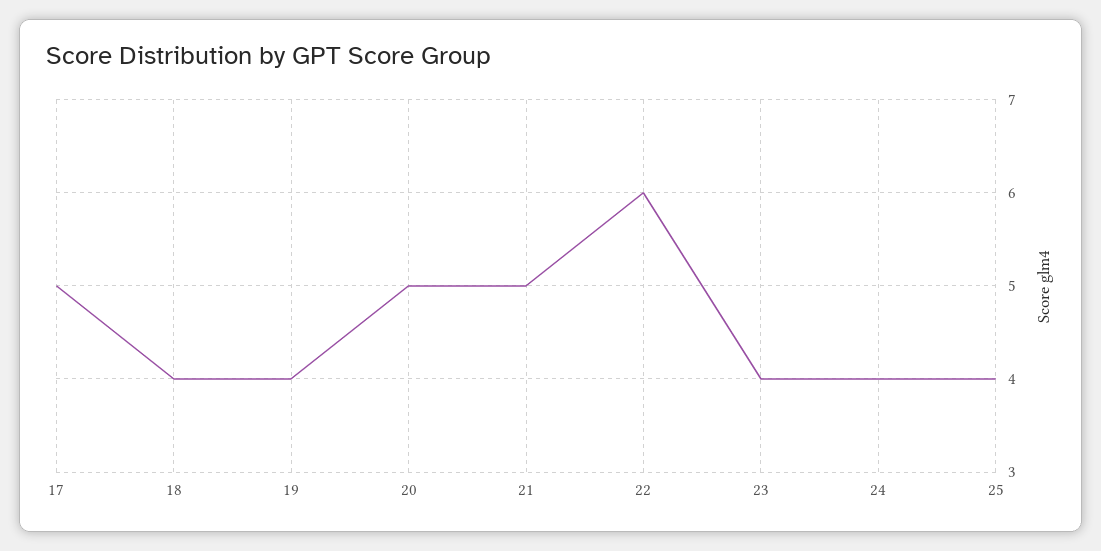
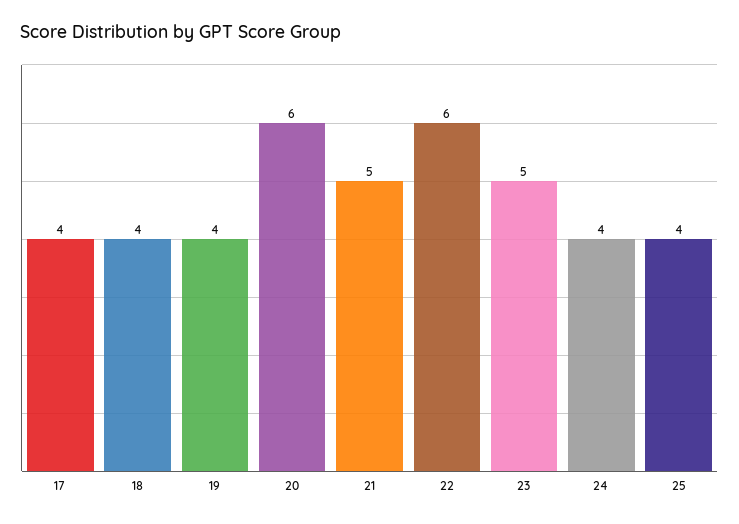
17: 5 -> 4
20: 5 -> 6
23: 4 -> 5

